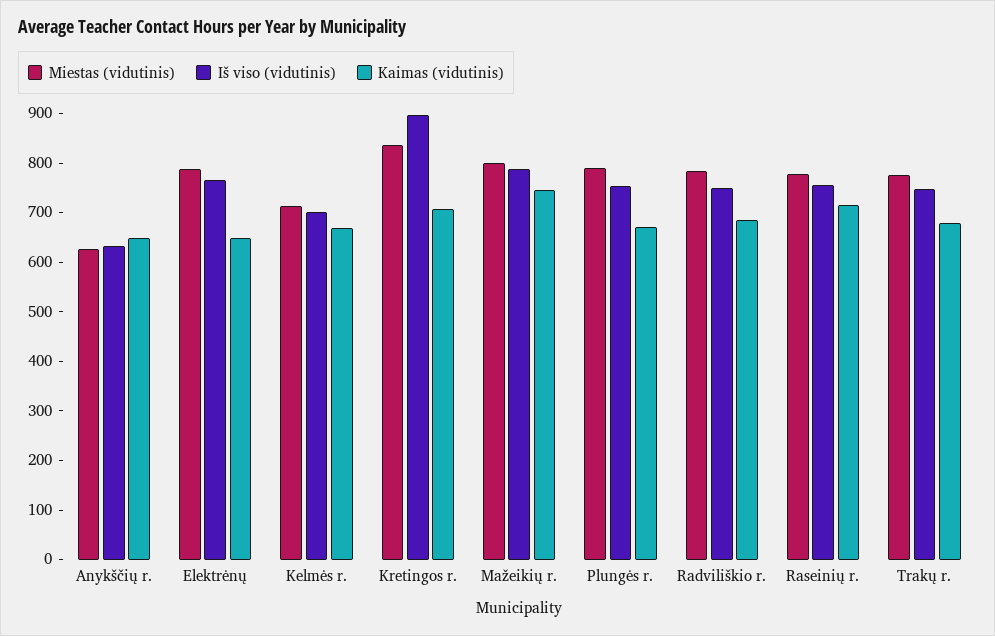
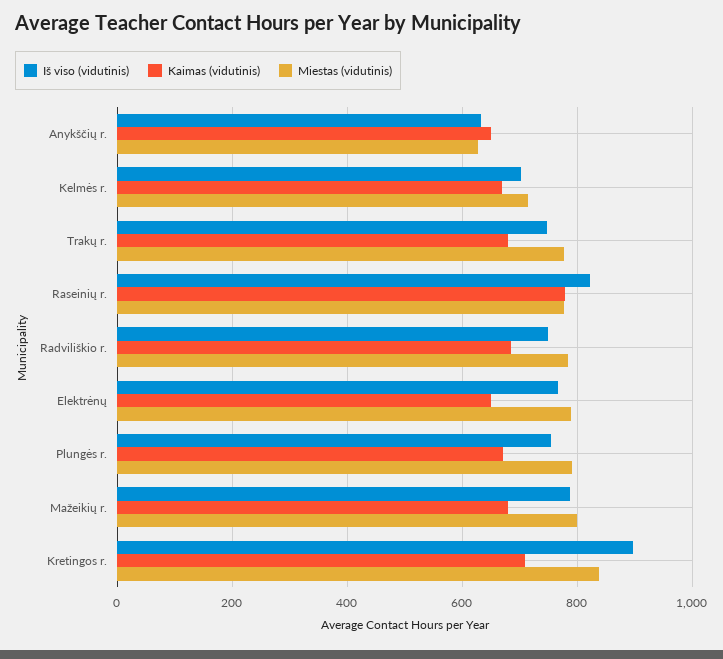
Kaimas (vidutinis), Mažeikių r.: 740 -> 680
Iš viso (vidutinis), Raseinių r.: 760 -> 820
Kaimas (vidutinis), Raseinių r.: 720 -> 780

